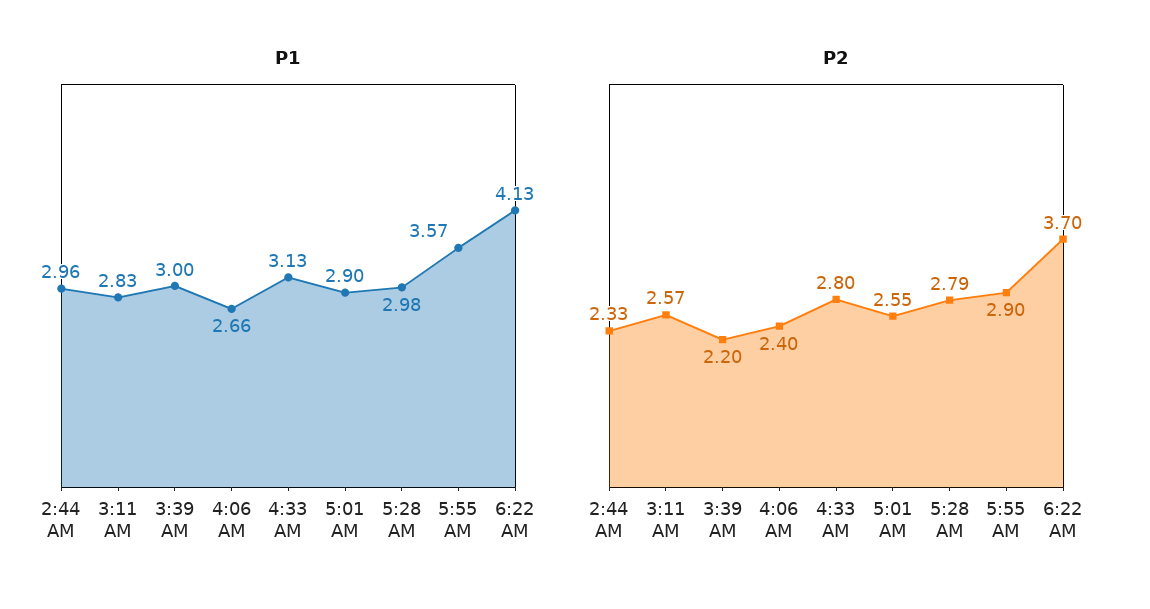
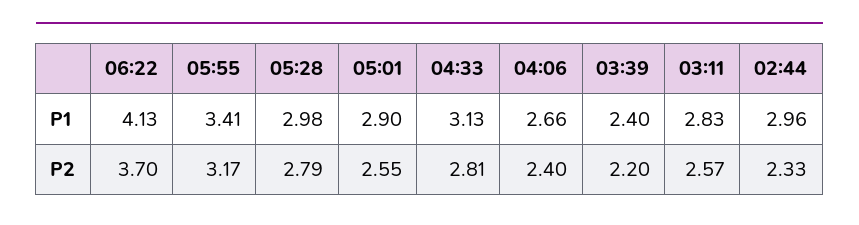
P1, 3:39 AM: 3 -> 2.4
P1, 5:55 AM: 3.57 -> 3.41
P2, 4:33 AM: 2.8 -> 2.81
P2, 5:55 AM: 2.9 -> 3.17

